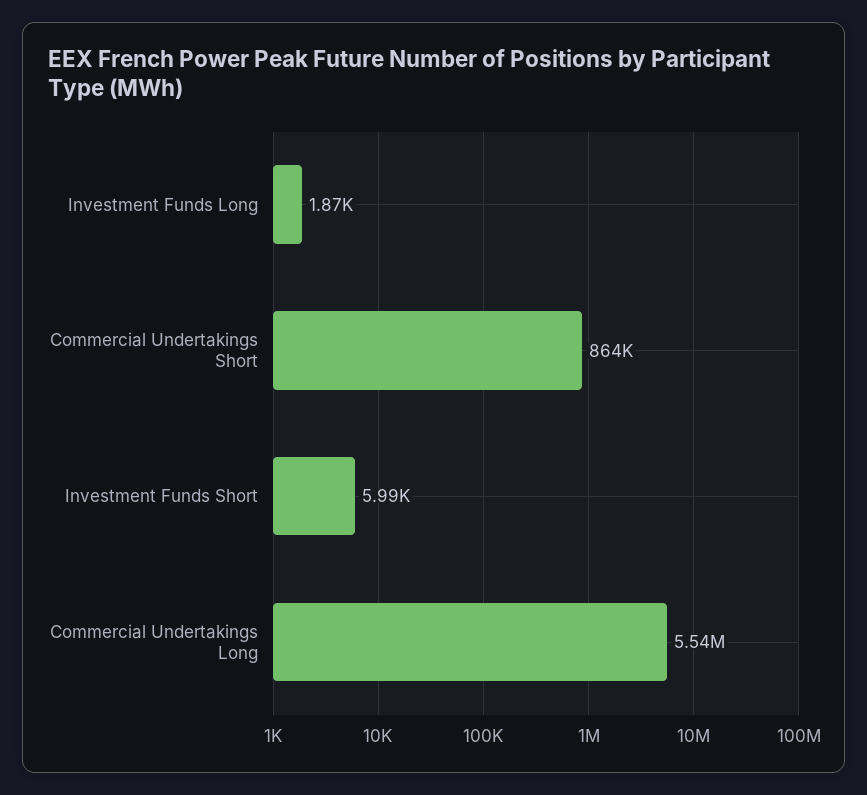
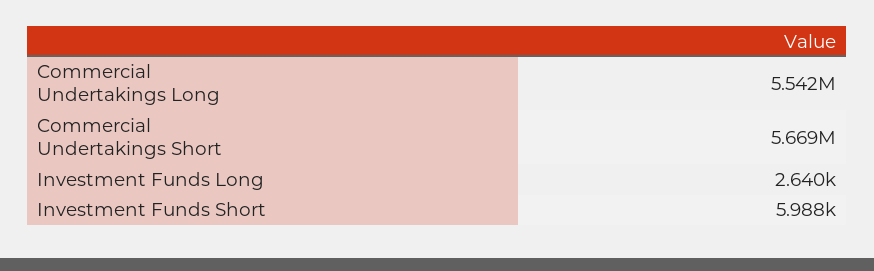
Investment Funds Long: 1870 -> 2640
Commercial Undertakings Short: 864000 -> 5669000

